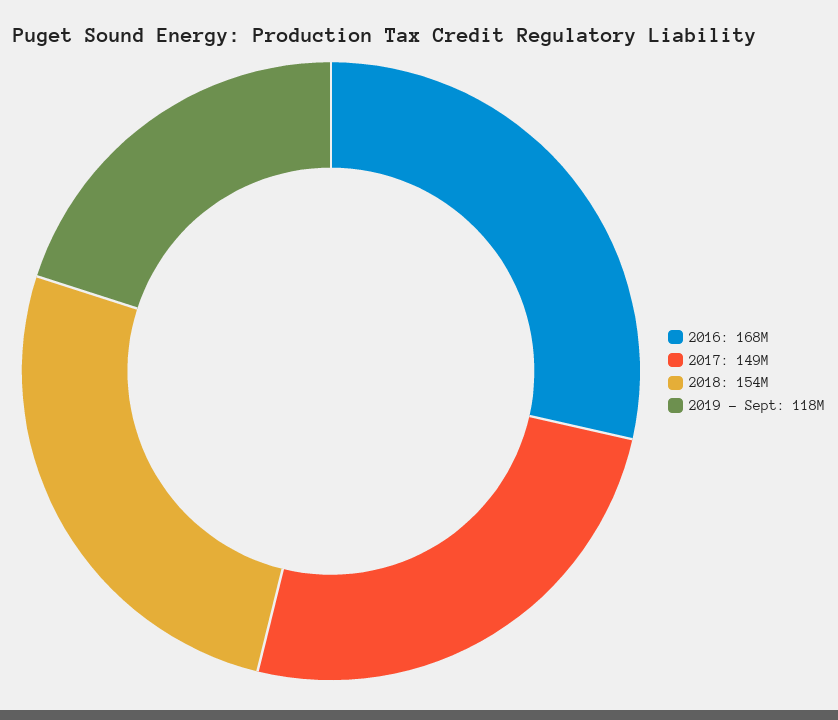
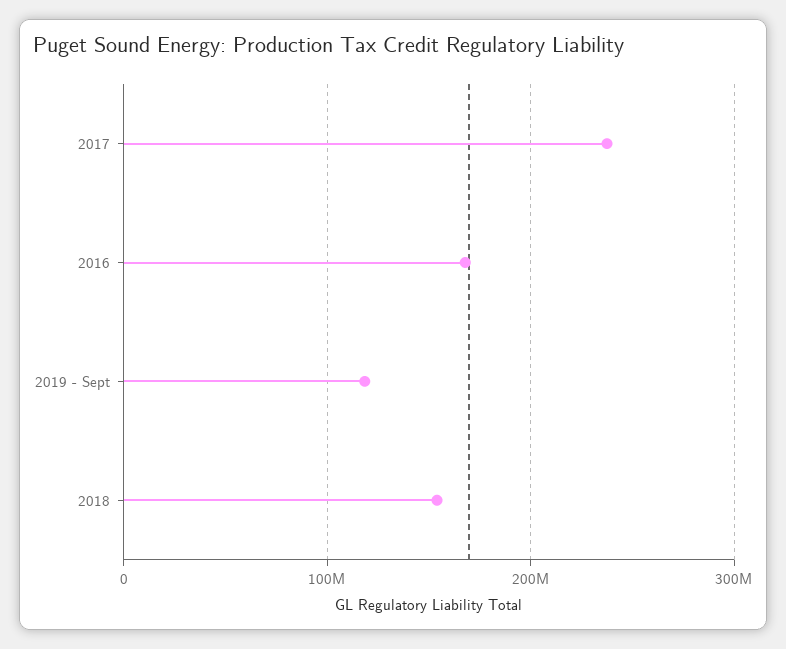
2017: 149000000 -> 240000000

